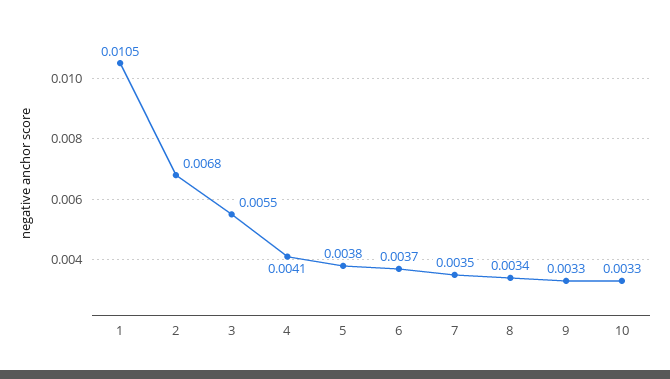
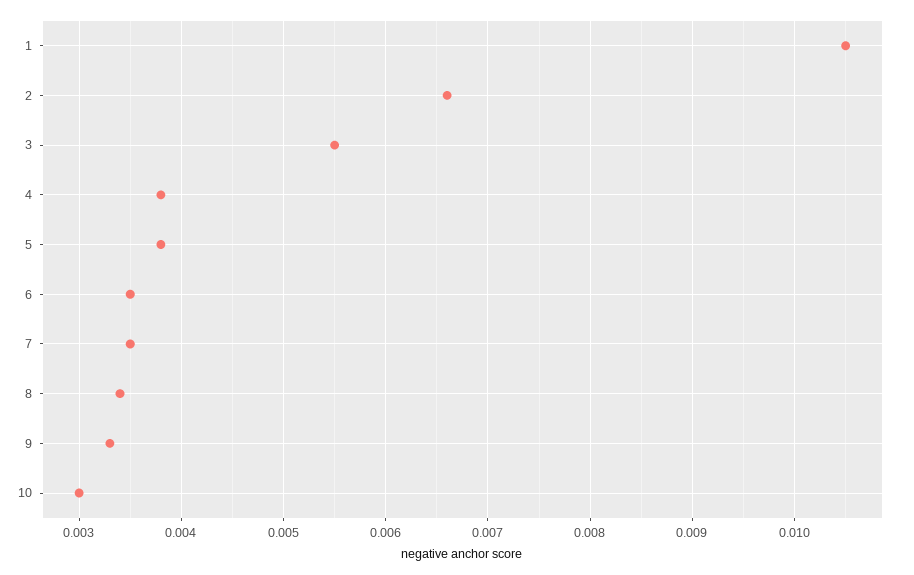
2: 0.0068 -> 0.0066
4: 0.0041 -> 0.0038
6: 0.0037 -> 0.0035
10: 0.0033 -> 0.003

